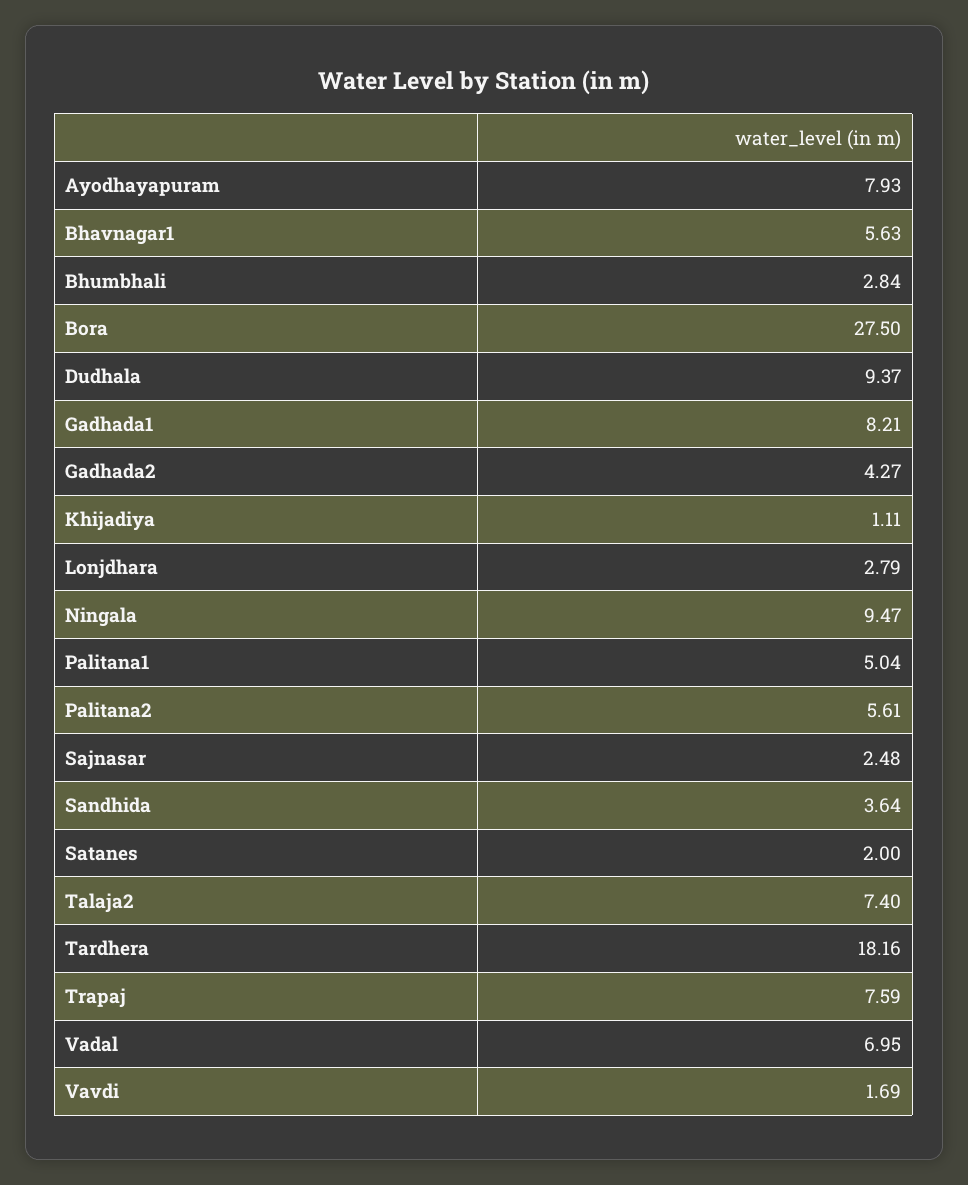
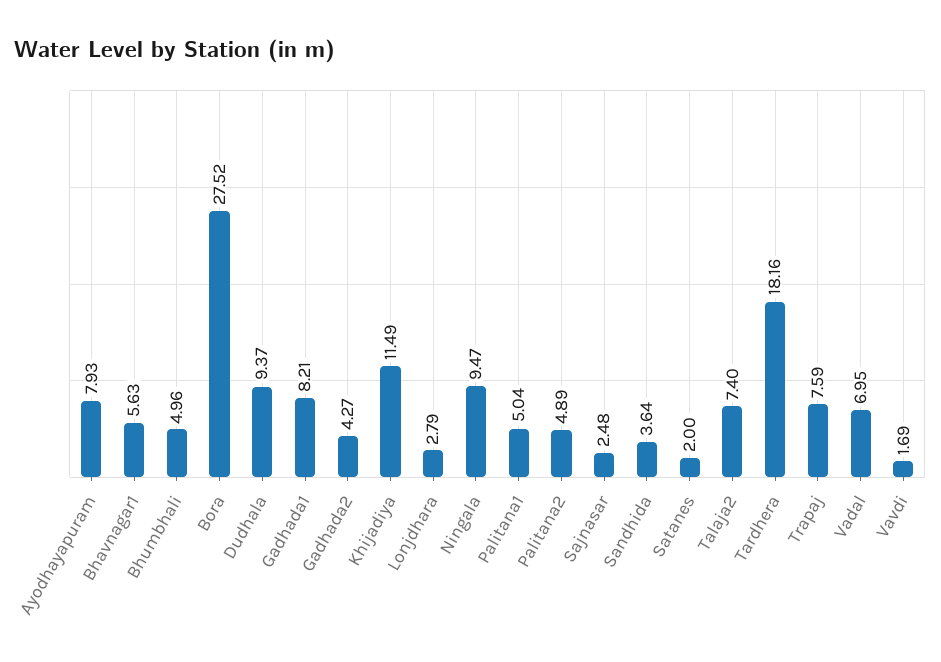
Bhumbhali: 2.84 -> 4.96
Bora: 27.5 -> 27.52
Khijadiya: 1.11 -> 11.49
Palitana2: 5.61 -> 4.89

